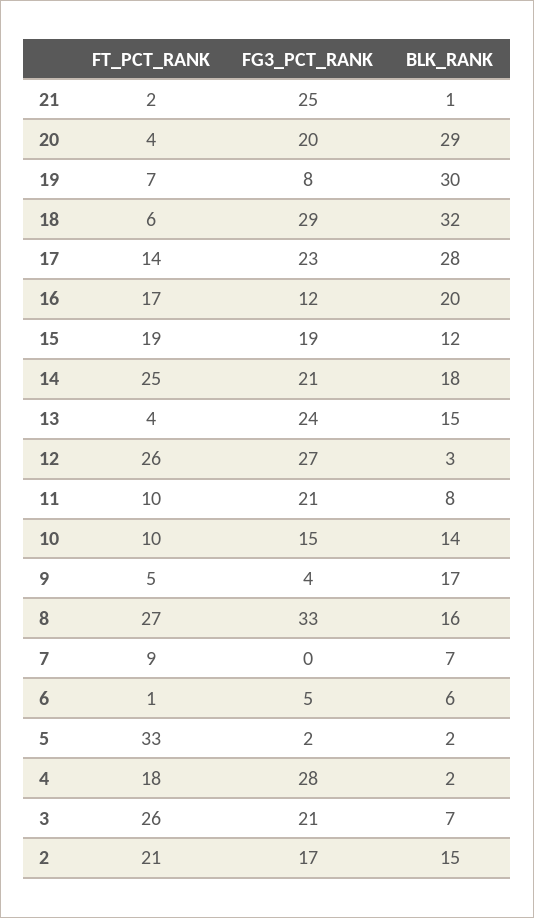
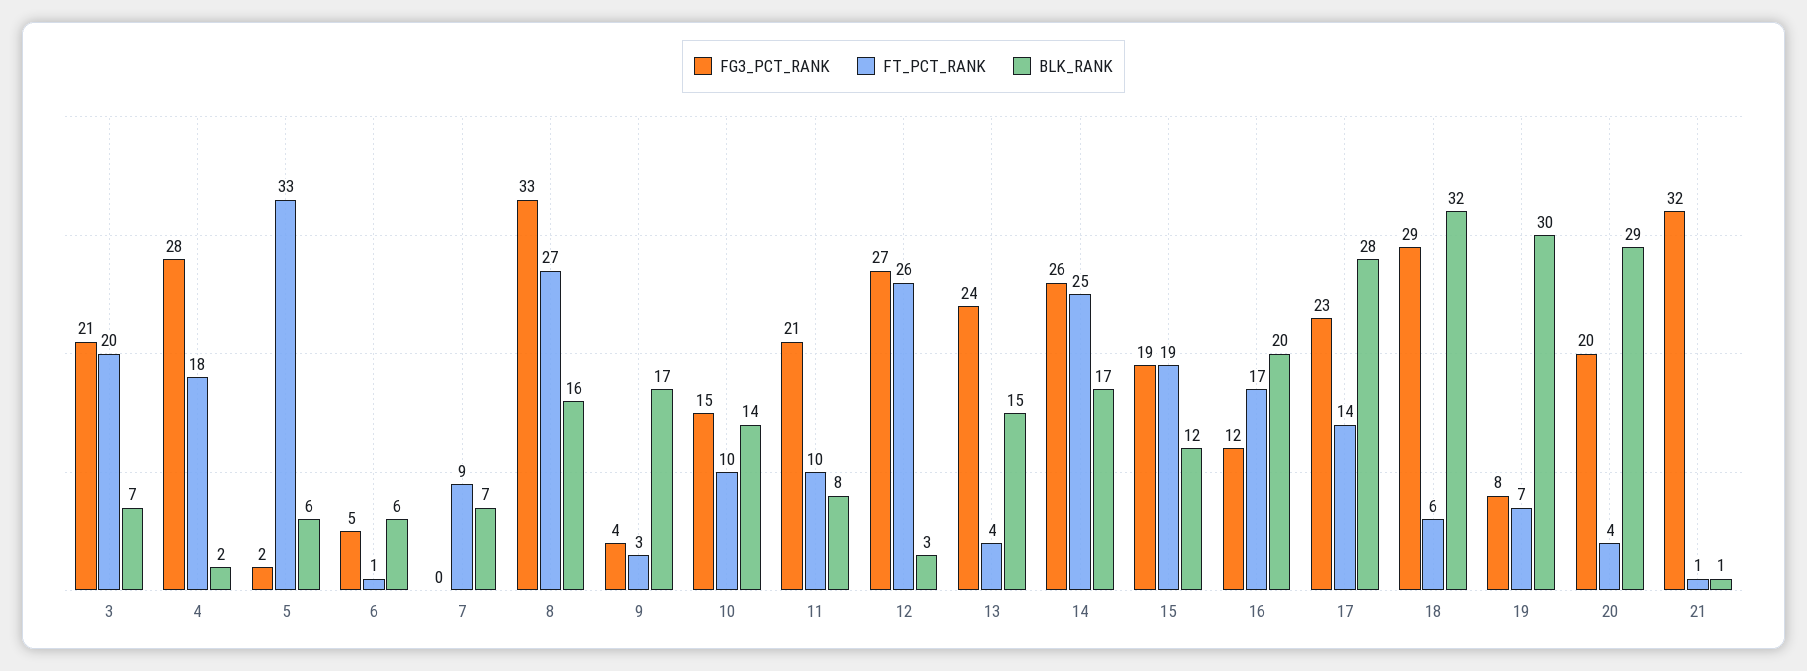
FT_PCT_RANK, 21: 2 -> 1
FG3_PCT_RANK, 21: 25 -> 32
FG3_PCT_RANK, 14: 21 -> 26
BLK_RANK, 14: 18 -> 17
FT_PCT_RANK, 9: 5 -> 3
BLK_RANK, 5: 2 -> 6
FT_PCT_RANK, 3: 26 -> 20
FT_PCT_RANK, 2: 21 -> none
FG3_PCT_RANK, 2: 17 -> none
BLK_RANK, 2: 15 -> none

